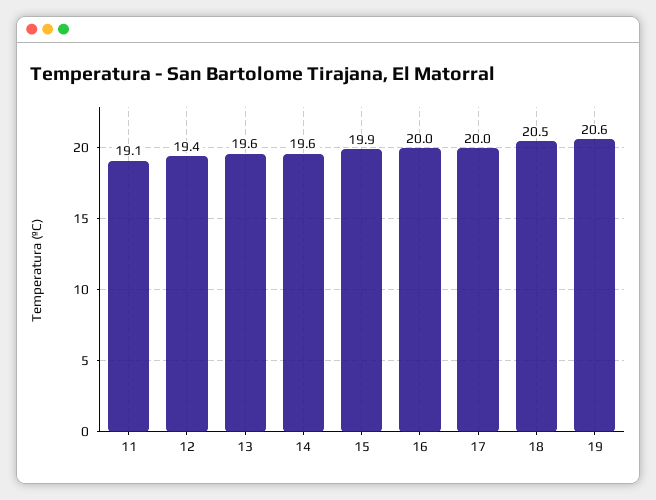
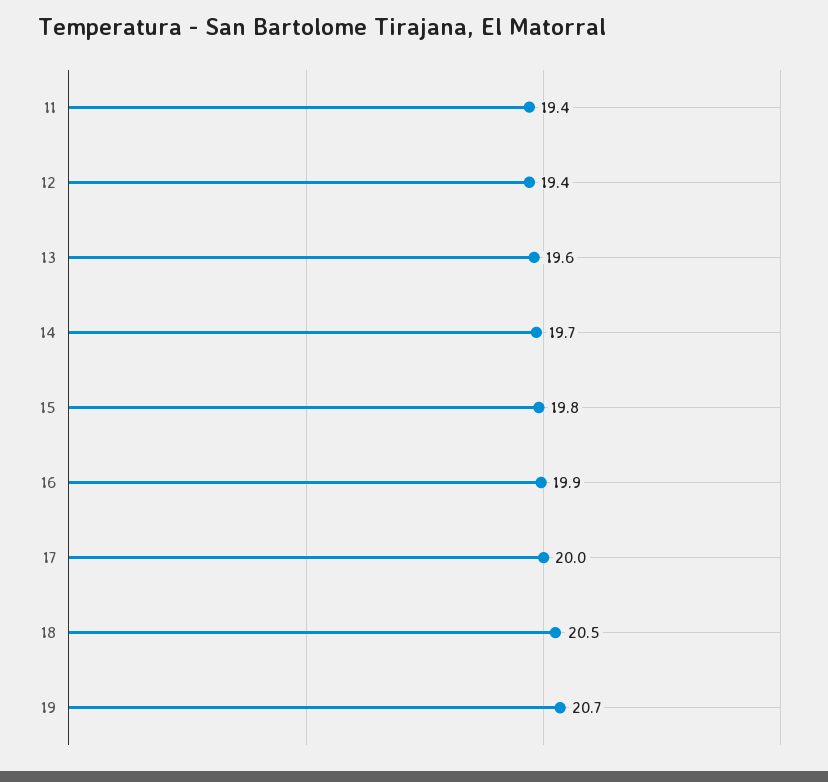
11: 19.1 -> 19.4
14: 19.6 -> 19.7
15: 19.9 -> 19.8
16: 20 -> 19.9
19: 20.6 -> 20.7

